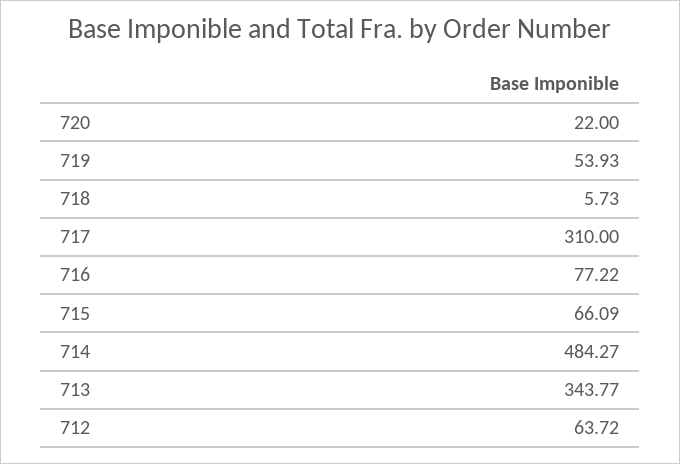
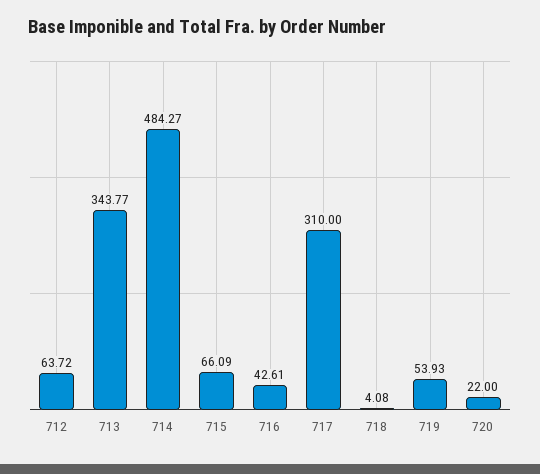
718: 5.73 -> 4.08
716: 77.22 -> 42.61

